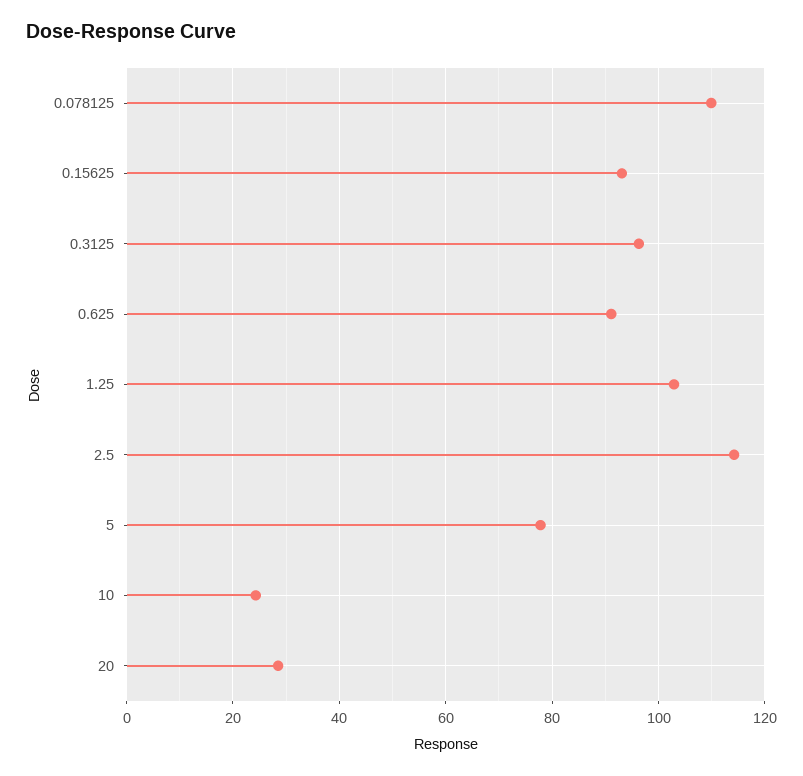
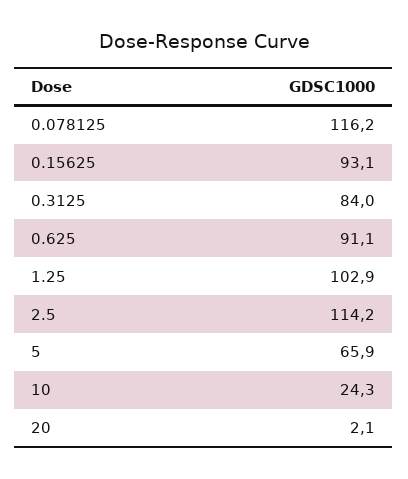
0.078125: 110 -> 116.2
0.3125: 96 -> 84
5: 78 -> 65.9
20: 28 -> 2.1

